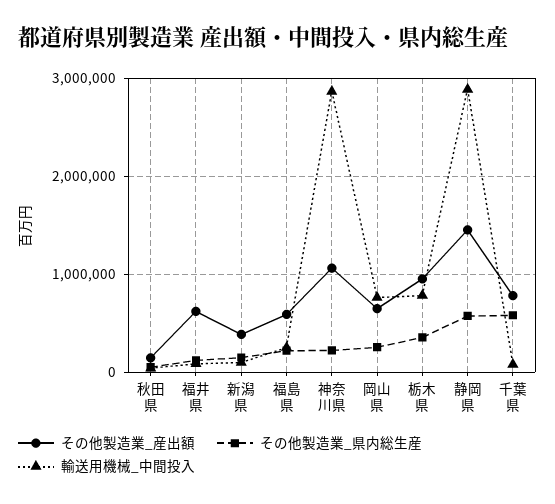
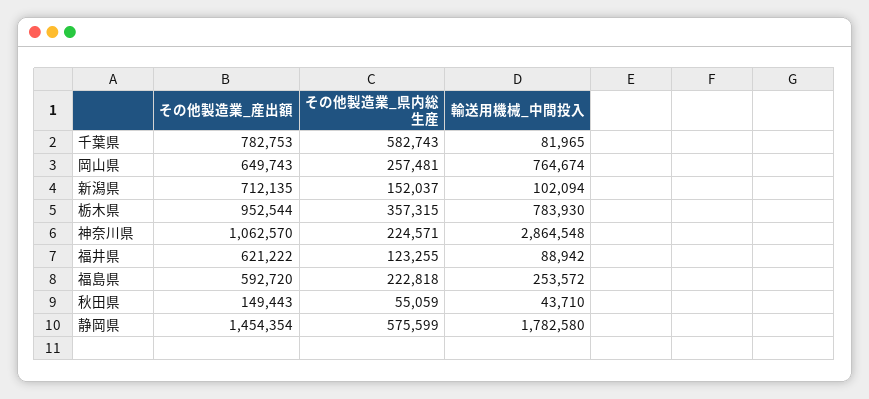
その他製造業_産出額, 新潟県: 400000 -> 712135
輸送用機械_中間投入, 静岡県: 2900000 -> 1782580

